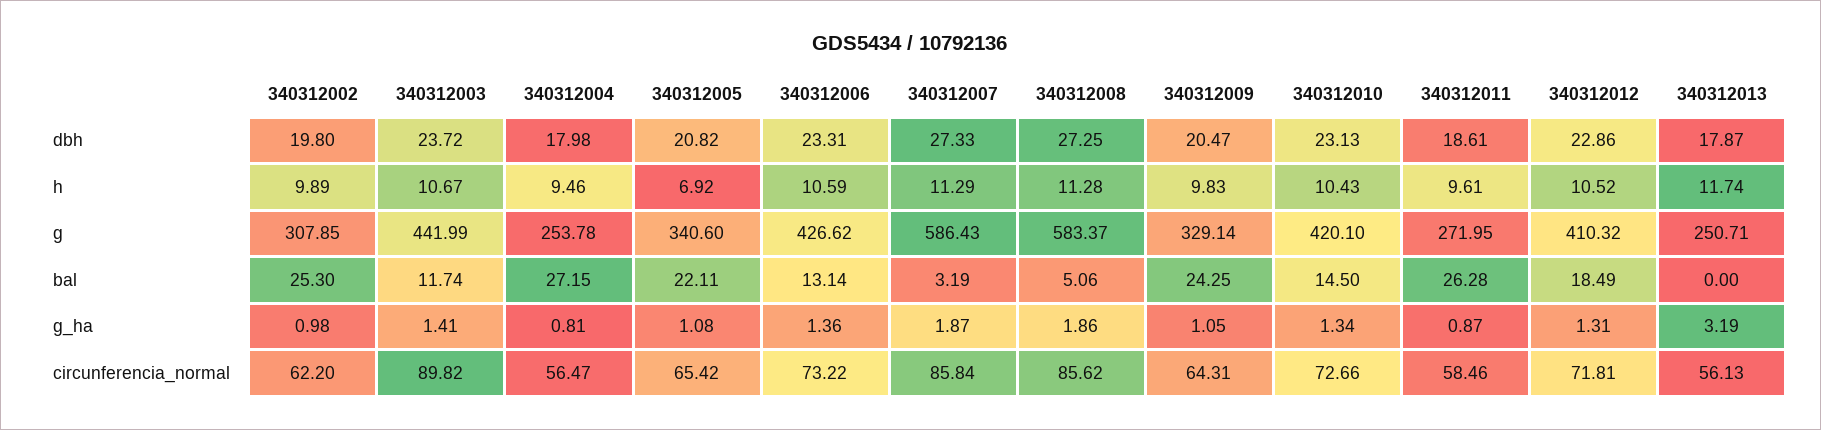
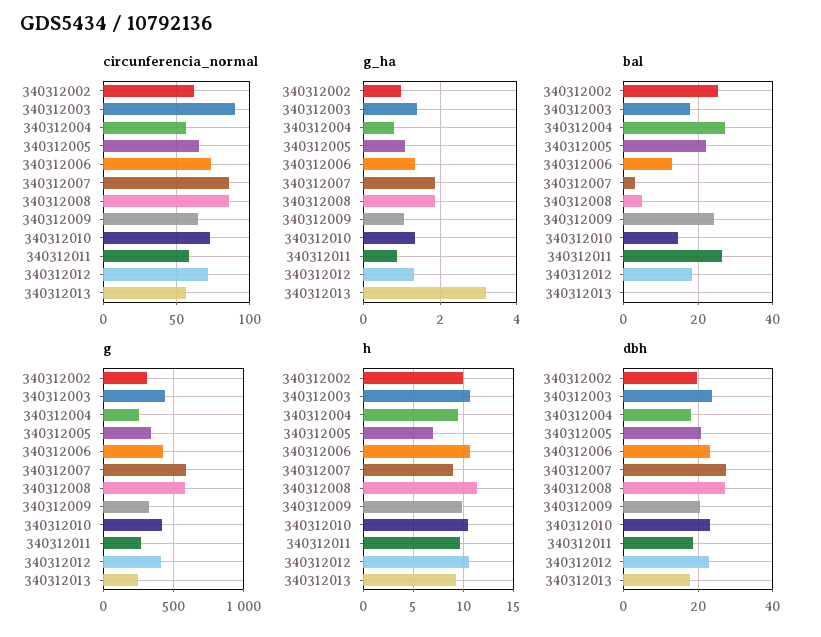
h, 340312007: 11.29 -> 9
h, 340312013: 11.74 -> 9
bal, 340312003: 11.74 -> 18

